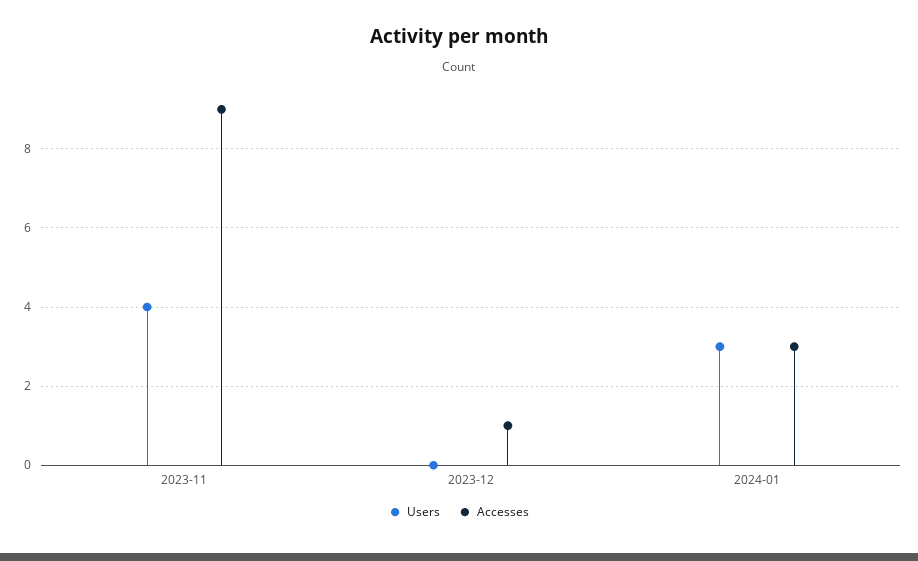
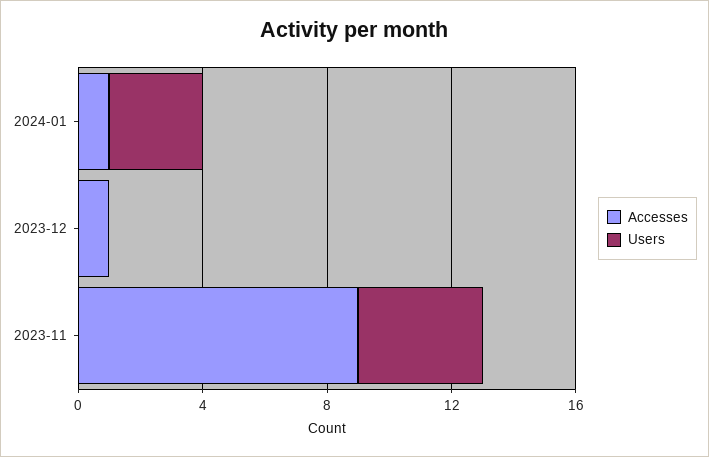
Accesses, 2024-01: 3 -> 1

